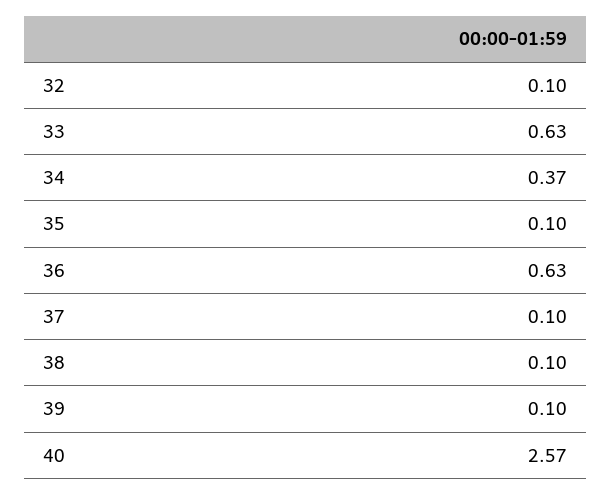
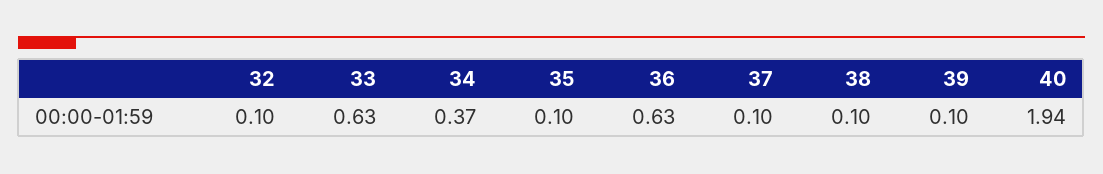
40: 2.57 -> 1.94

